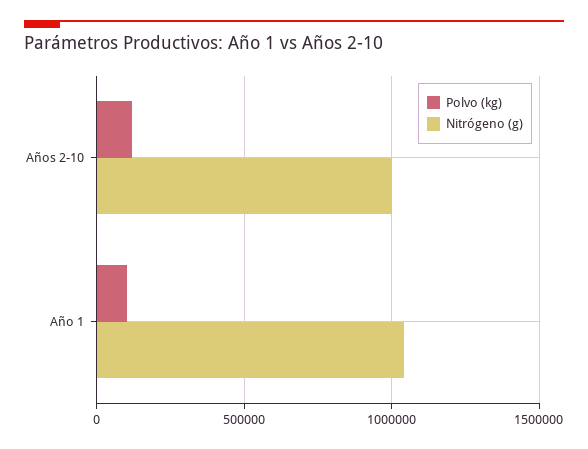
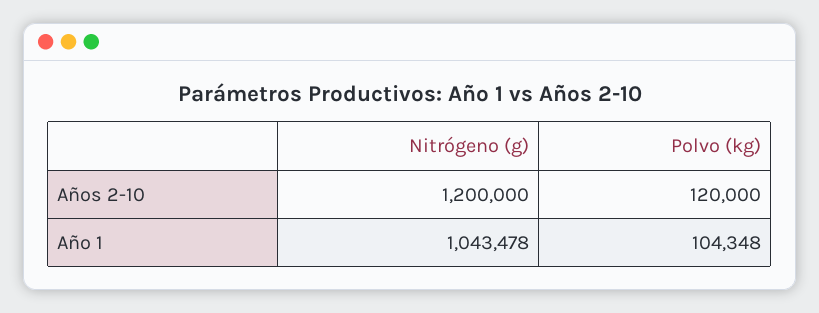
Nitrógeno (g), Años 2-10: 1000000 -> 1200000

